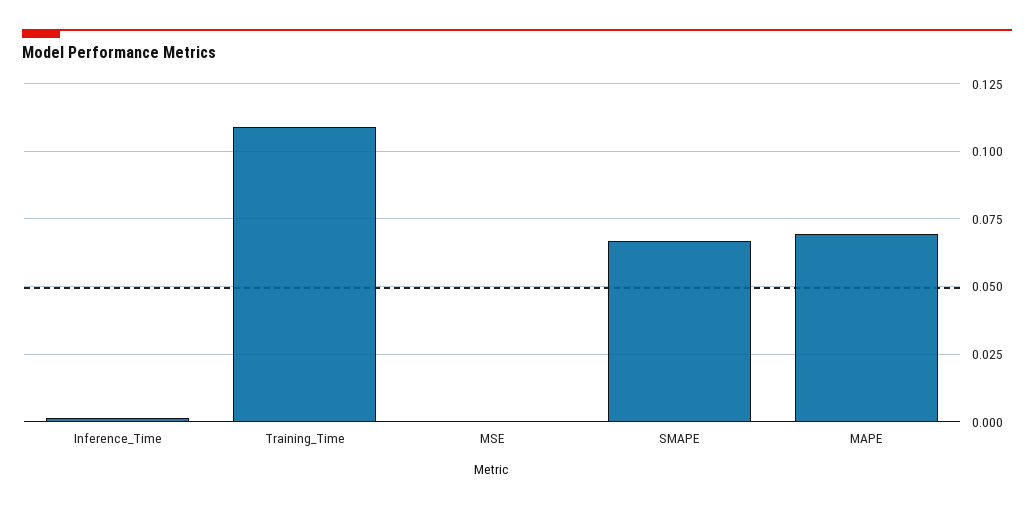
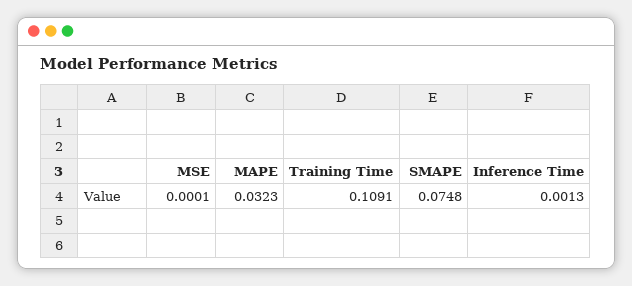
SMAPE: 0.0675 -> 0.0748
MAPE: 0.07 -> 0.0323

